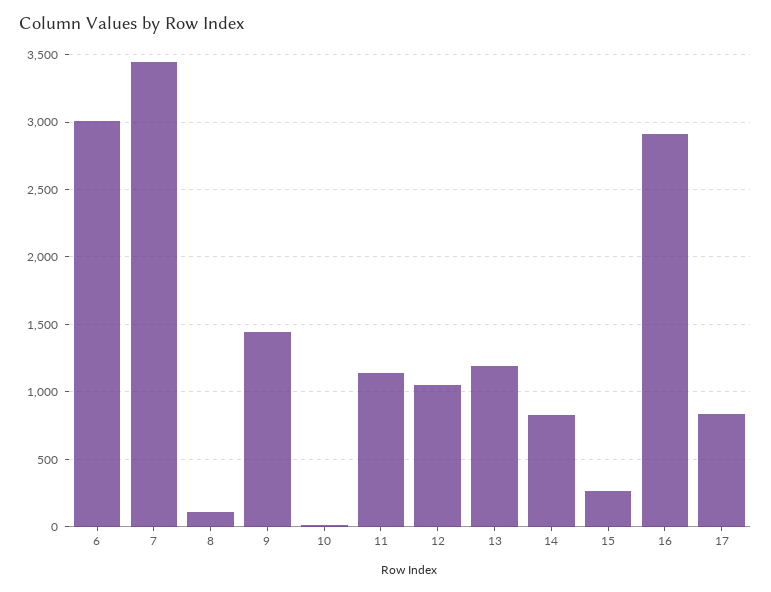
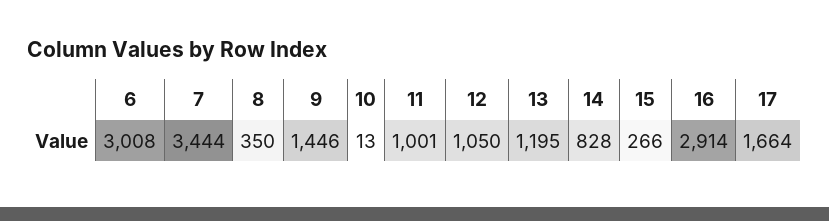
8: 100 -> 350
11: 1150 -> 1001
17: 850 -> 1664

